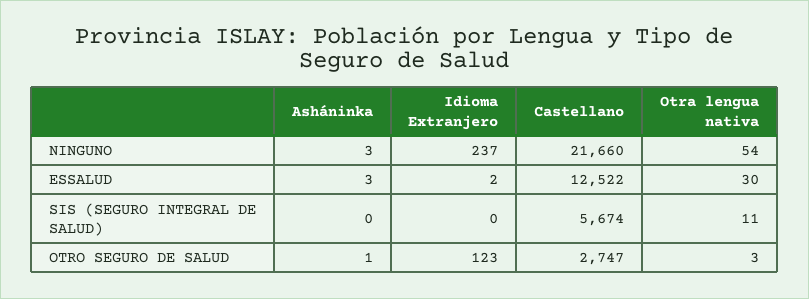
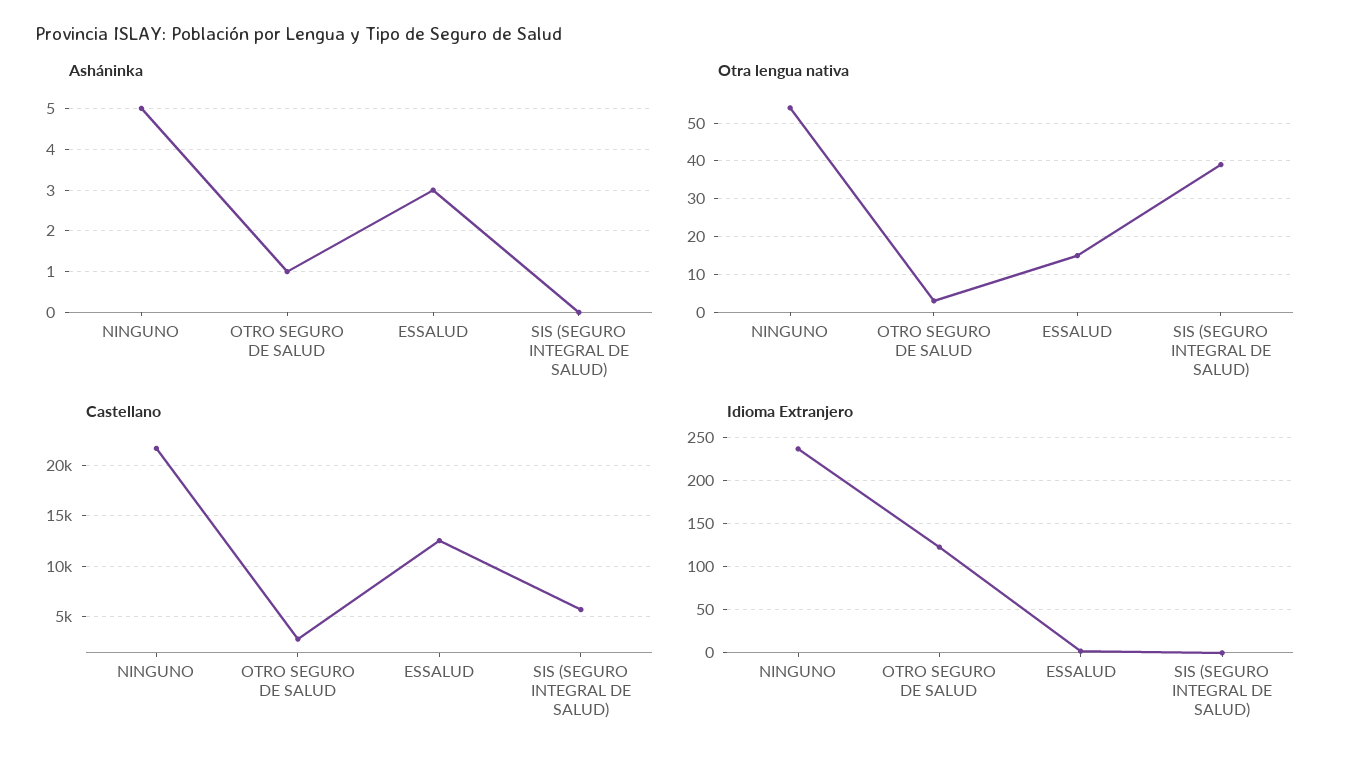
Asháninka, NINGUNO: 3 -> 5
Otra lengua nativa, ESSALUD: 30 -> 15
Otra lengua nativa, SIS (SEGURO INTEGRAL DE SALUD): 11 -> 40

